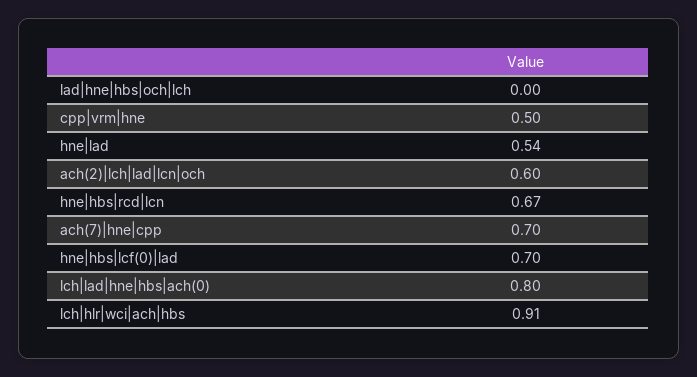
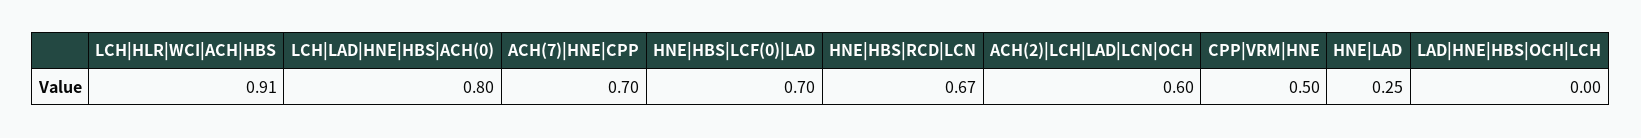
hne|lad: 0.54 -> 0.25

